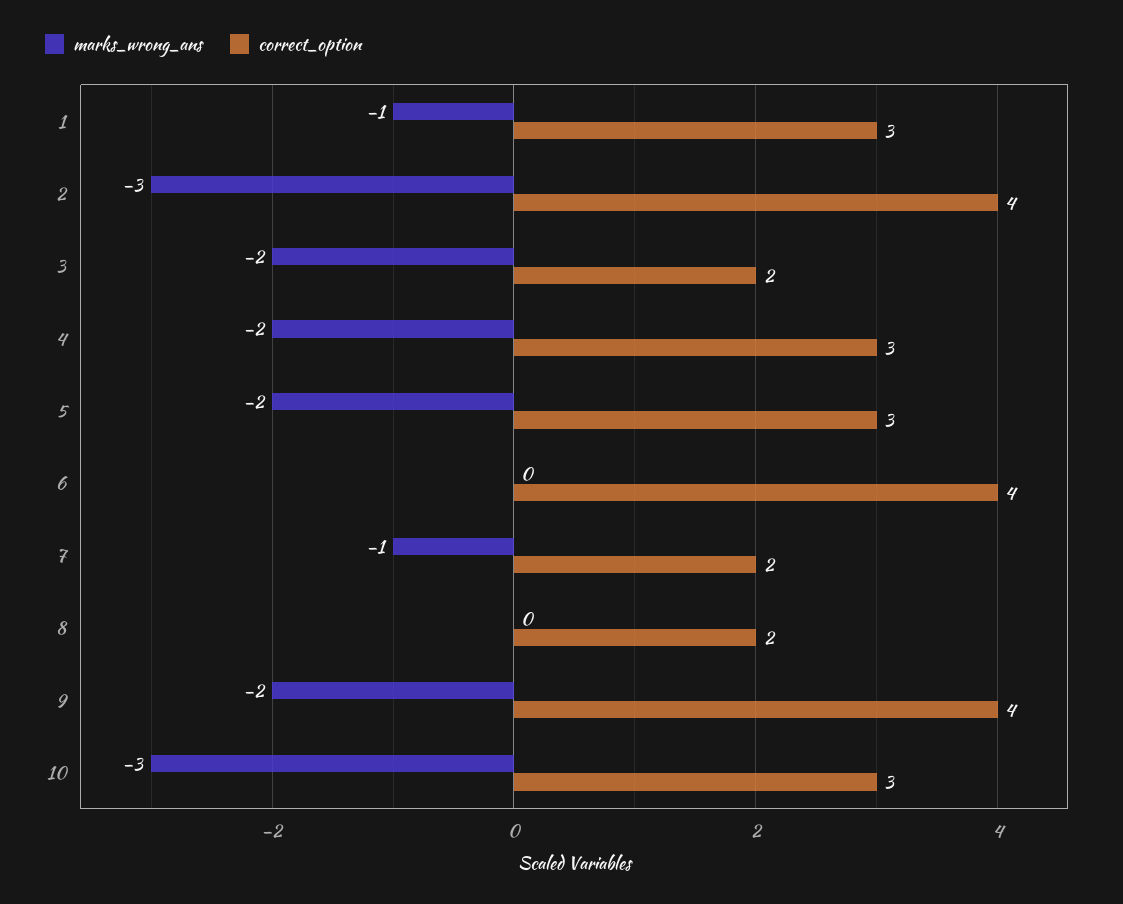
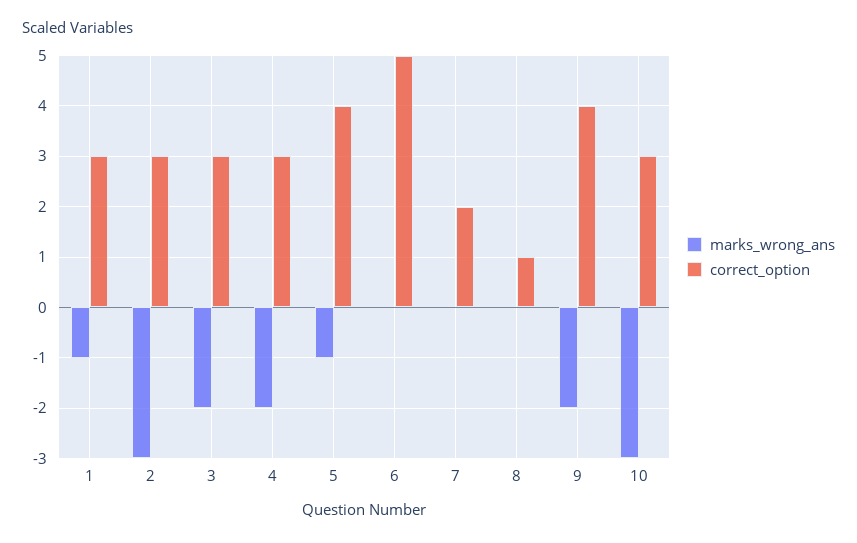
correct_option, 2: 4 -> 3
correct_option, 3: 2 -> 3
marks_wrong_ans, 5: -2 -> -1
correct_option, 5: 3 -> 4
correct_option, 6: 4 -> 5
marks_wrong_ans, 7: -1 -> 0
correct_option, 8: 2 -> 1

